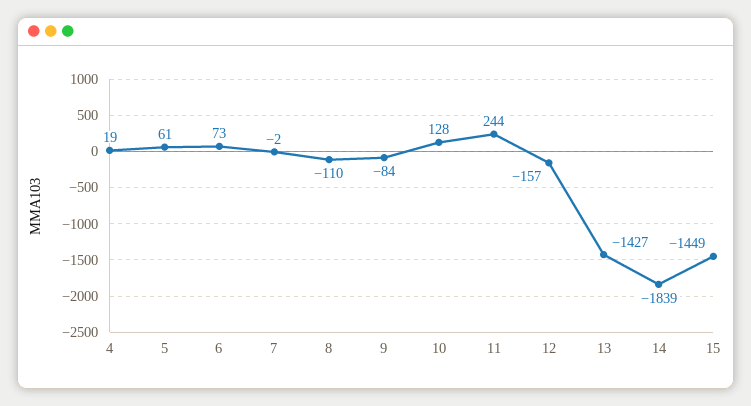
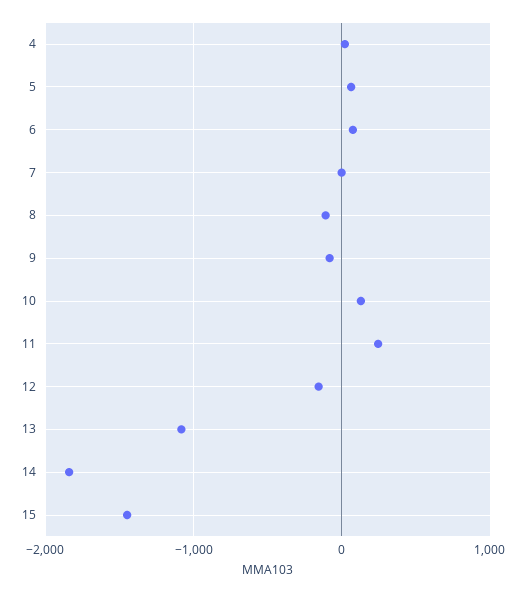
13: -1427 -> -1100

